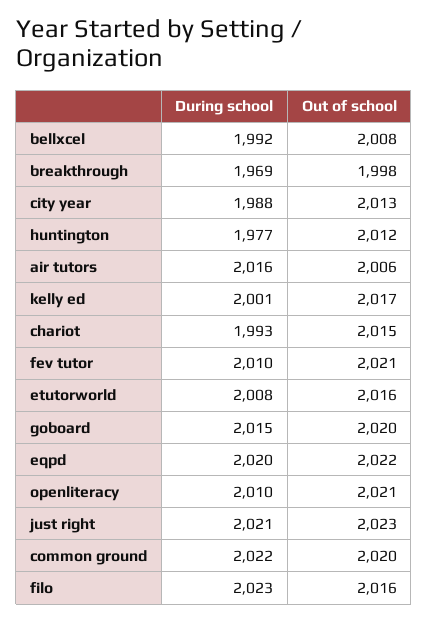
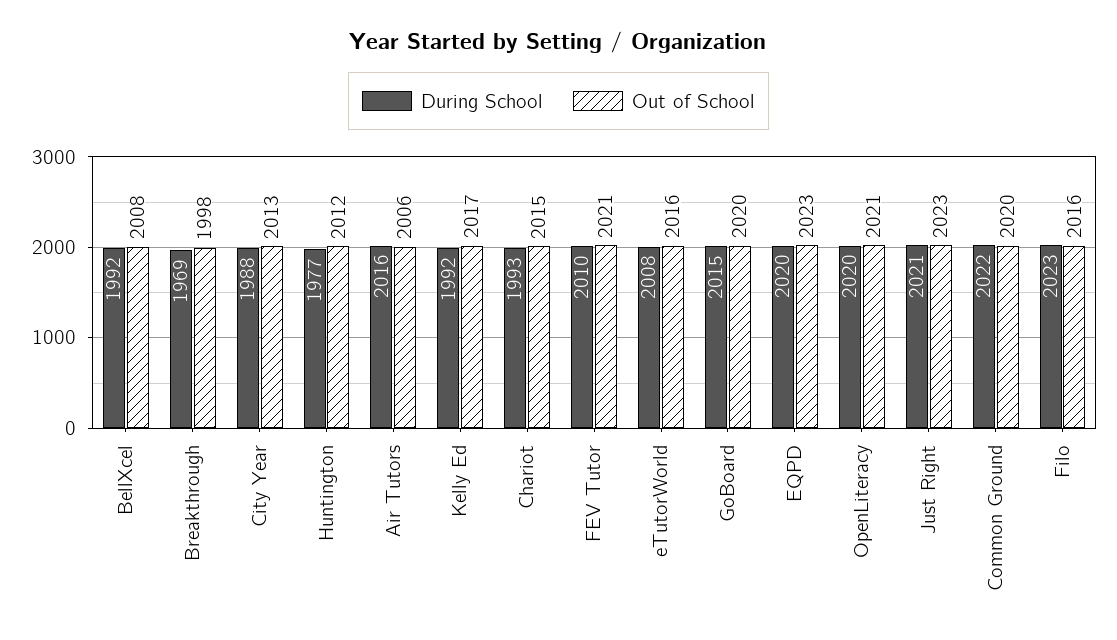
During school, kelly ed: 2001 -> 1992
Out of school, eqpd: 2022 -> 2023
During school, openliteracy: 2010 -> 2020

